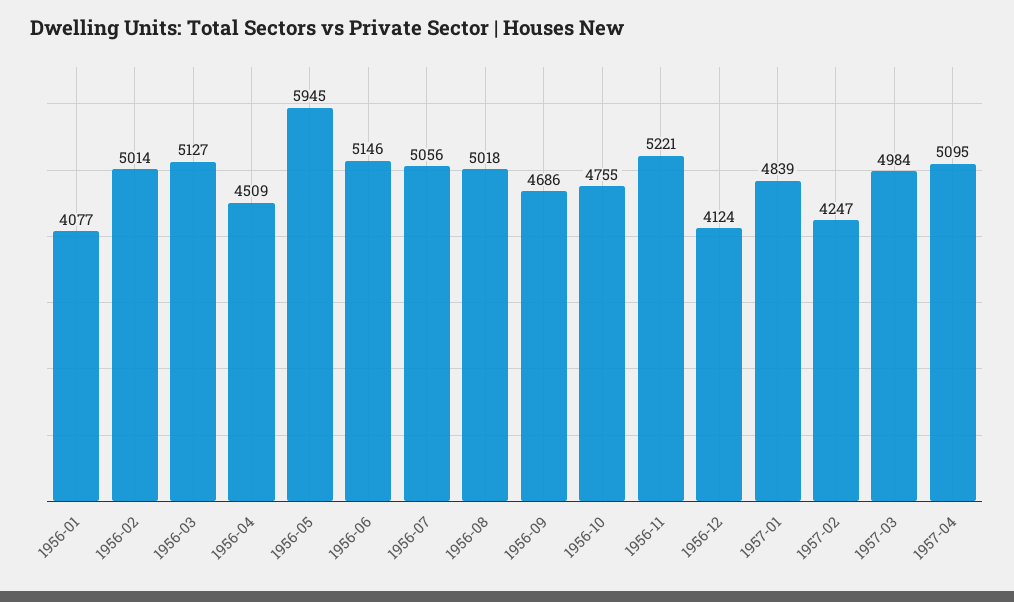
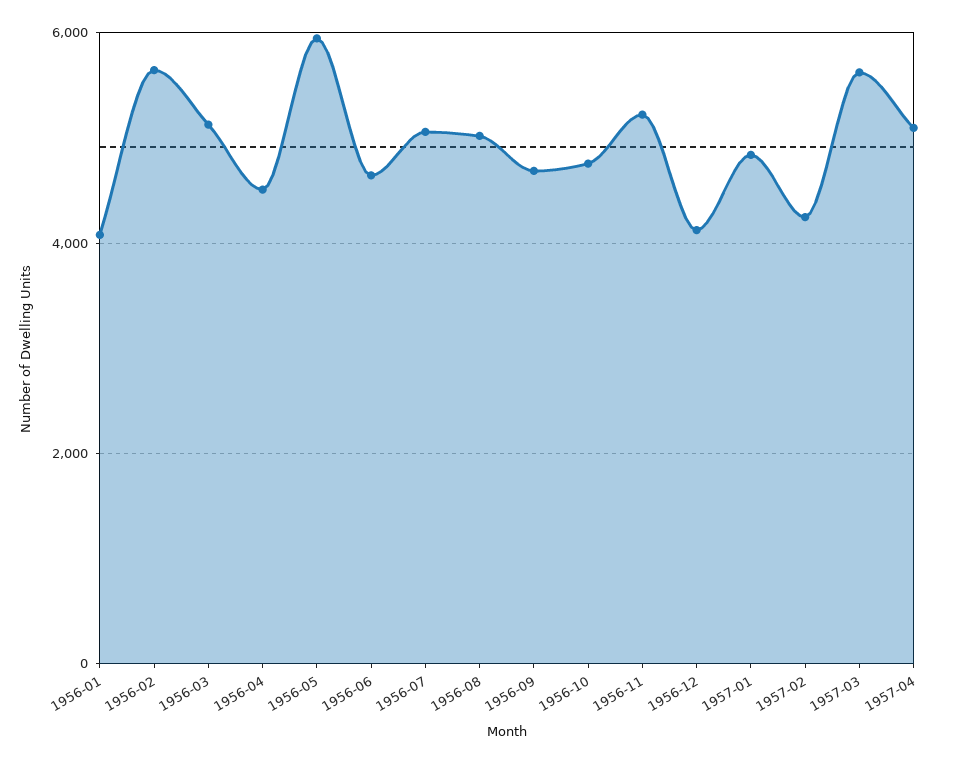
1956-02: 5014 -> 5600
1956-06: 5146 -> 4600
1957-03: 4984 -> 5600

